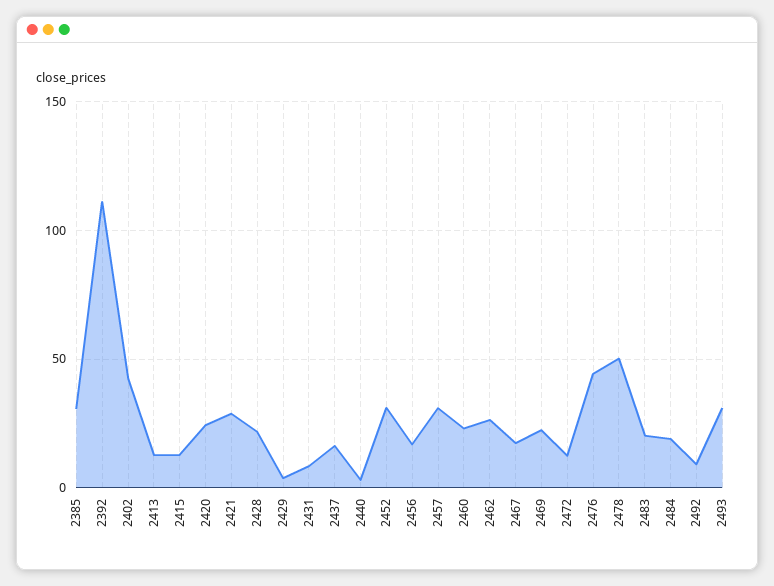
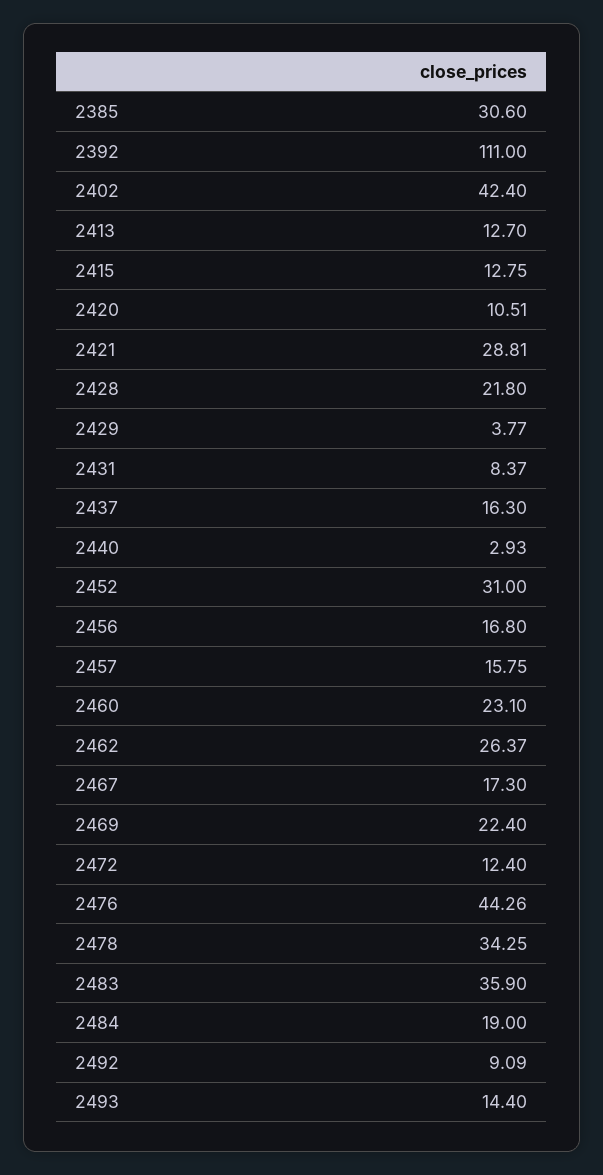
2420: 25 -> 10.51
2457: 30 -> 15.75
2478: 50 -> 34.25
2483: 20 -> 35.9
2493: 30 -> 14.4

